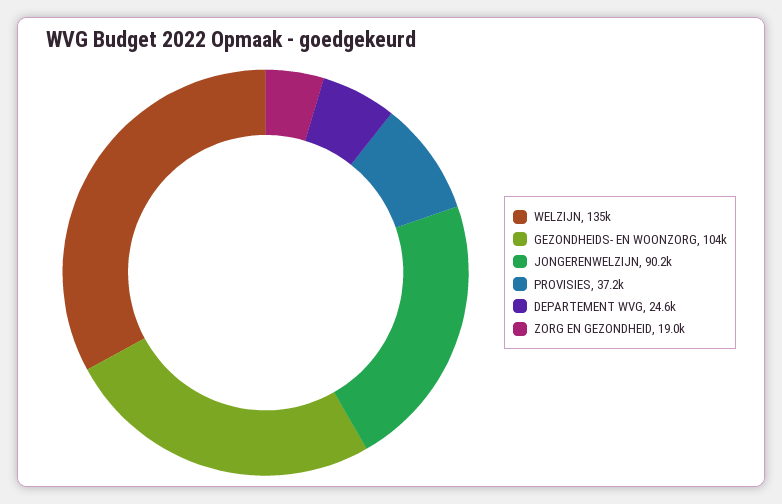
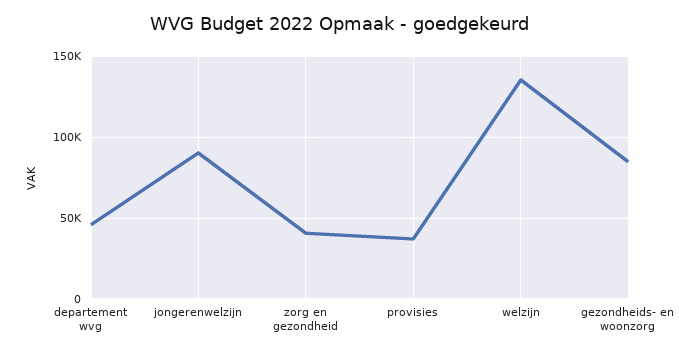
GEZONDHEIDS- EN WOONZORG: 104000 -> 85000
DEPARTEMENT WVG: 24600 -> 45000
ZORG EN GEZONDHEID: 19000 -> 40000

